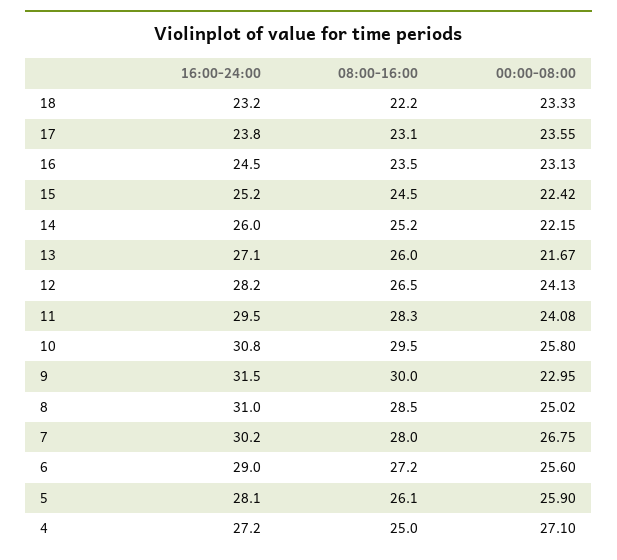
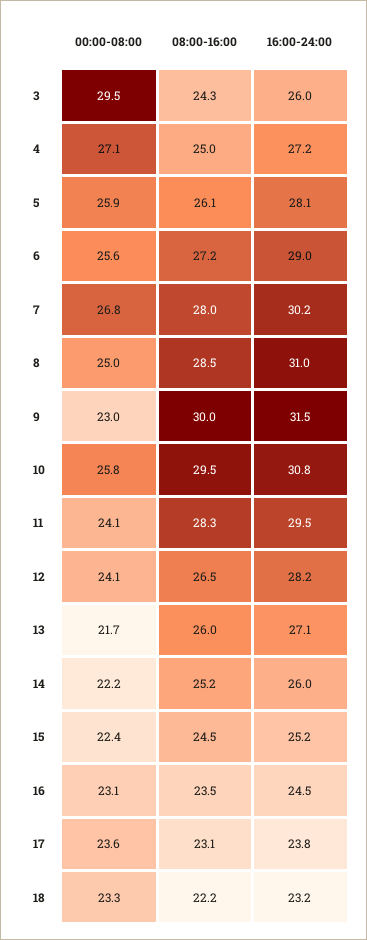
00:00-08:00, 3: none -> 29.5
08:00-16:00, 3: none -> 24.3
16:00-24:00, 3: none -> 26

